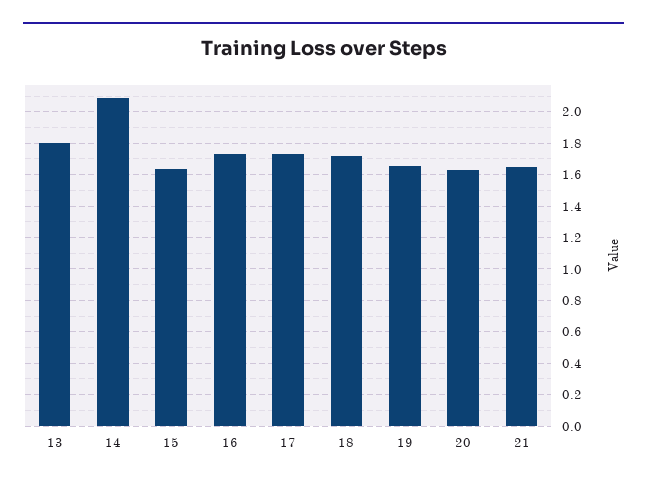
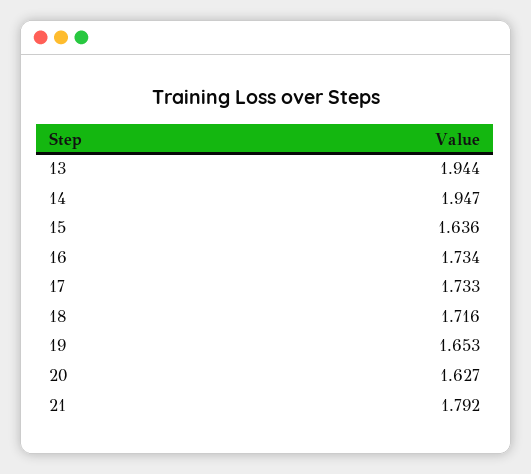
13: 1.8 -> 1.944
14: 2.1 -> 1.947
21: 1.65 -> 1.792

